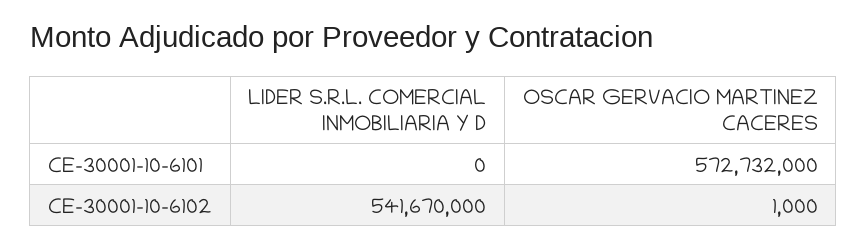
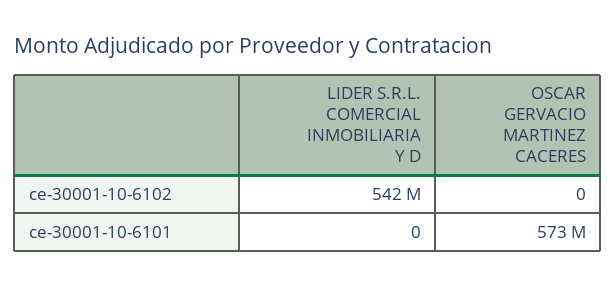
OSCAR GERVACIO MARTINEZ CACERES, CE-30001-10-6102: 1000 -> 0

